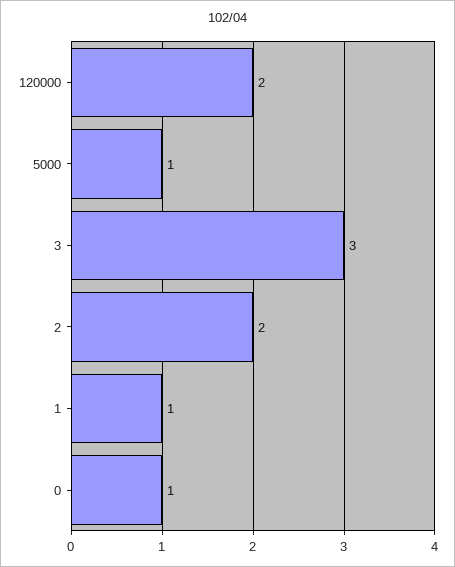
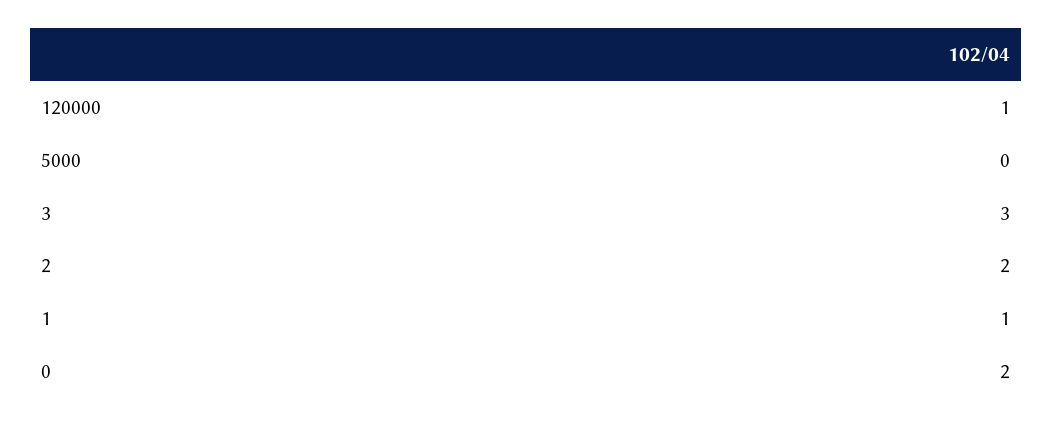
120000: 2 -> 1
5000: 1 -> 0
0: 1 -> 2

